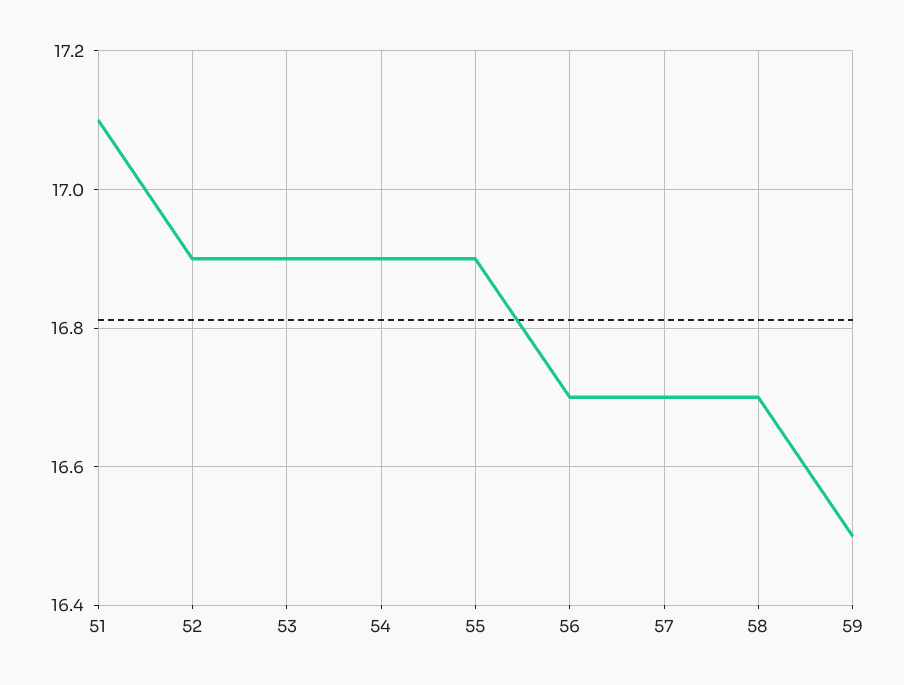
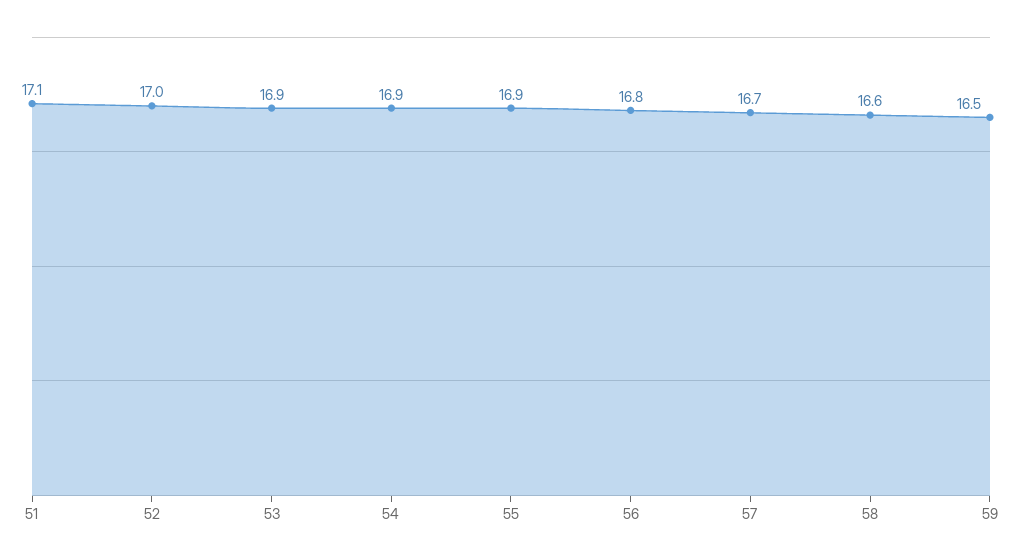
52: 16.9 -> 17
56: 16.7 -> 16.8
58: 16.7 -> 16.6

